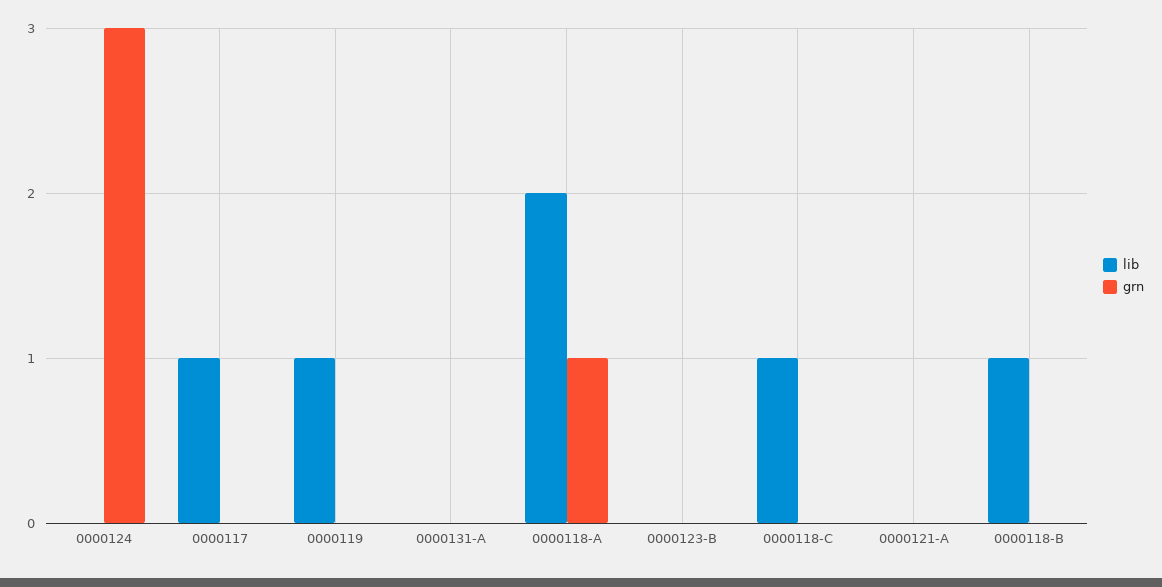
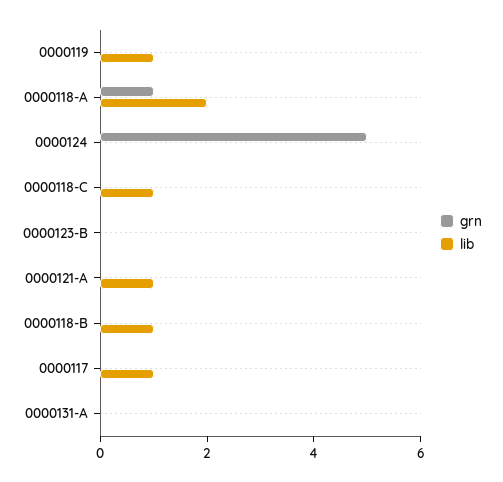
grn, 0000124: 3 -> 5
lib, 0000121-A: 0 -> 1

